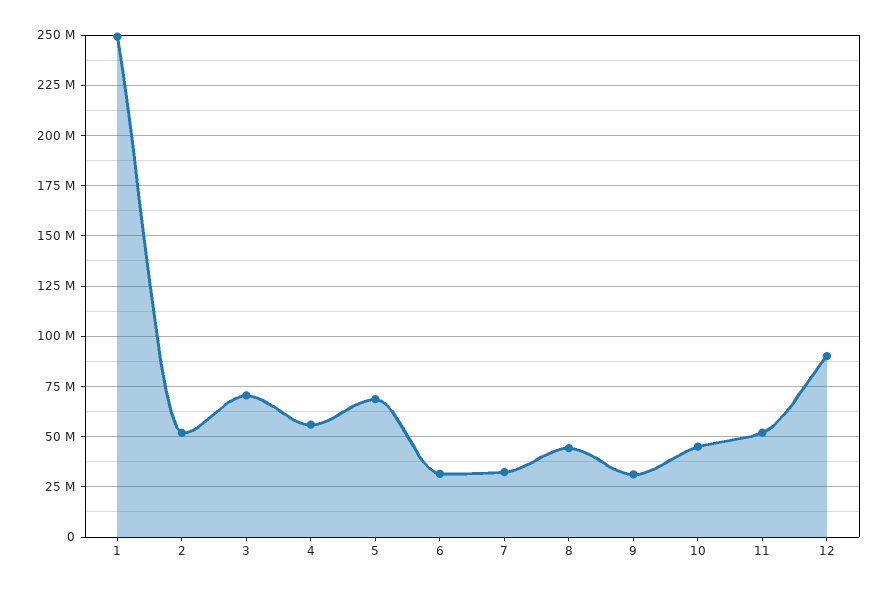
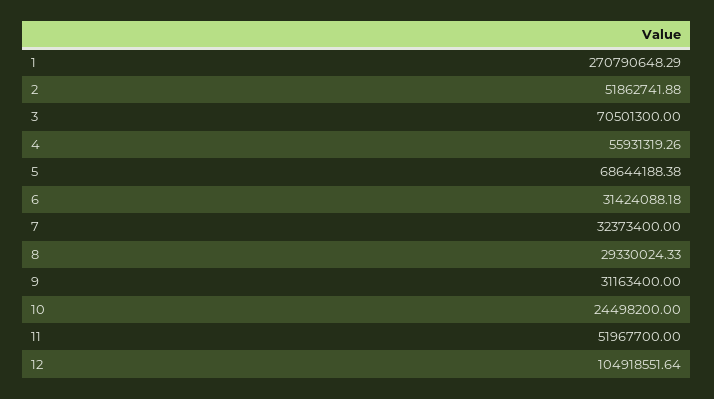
1: 250000000 -> 270790648.29
8: 45000000 -> 29330024.33
10: 45000000 -> 24498200
12: 90000000 -> 104918551.64

